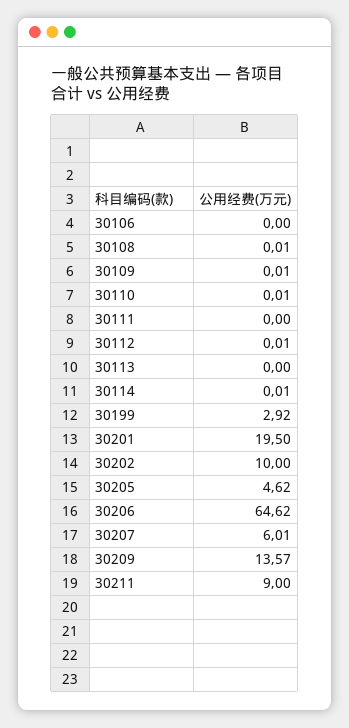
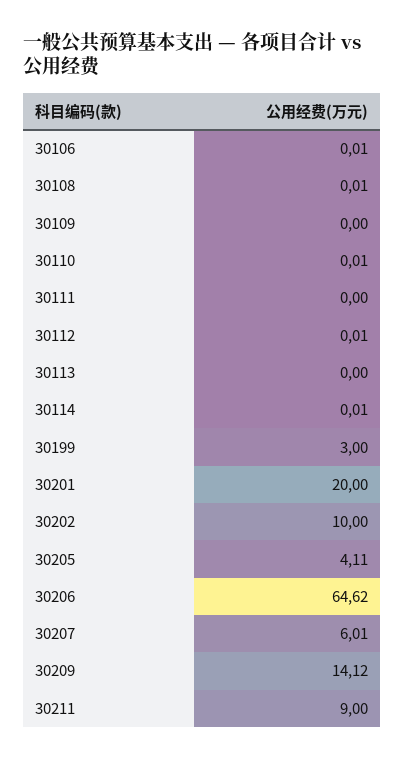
30106: 0 -> 0.01
30109: 0.01 -> 0
30199: 2.92 -> 3
30201: 19.5 -> 20
30205: 4.62 -> 4.11
30209: 13.57 -> 14.12

